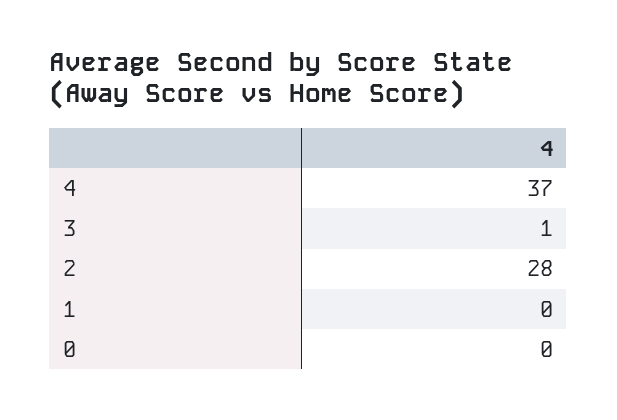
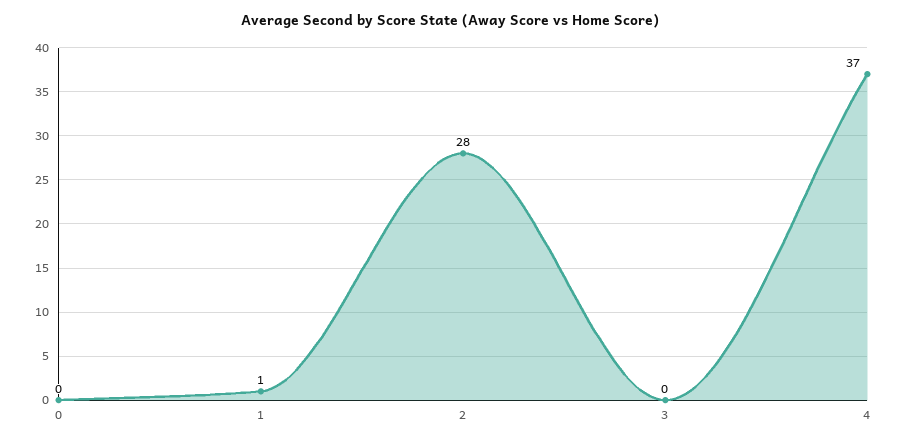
3: 1 -> 0
1: 0 -> 1

